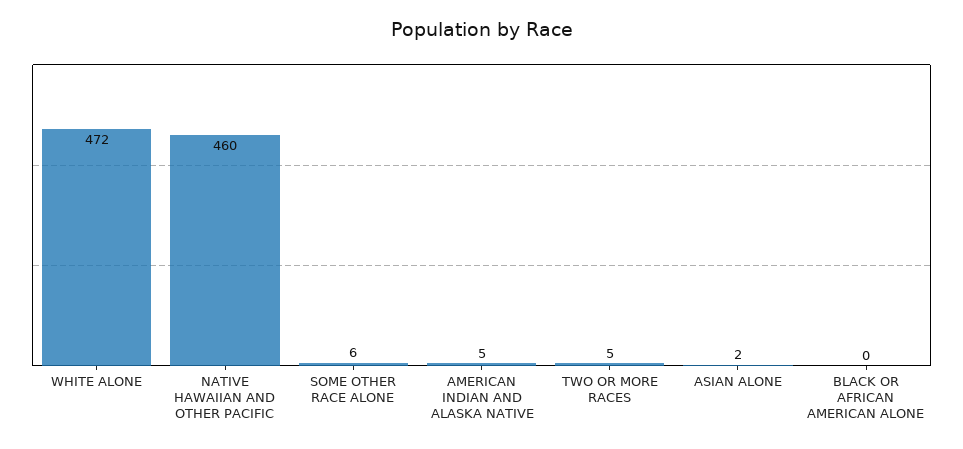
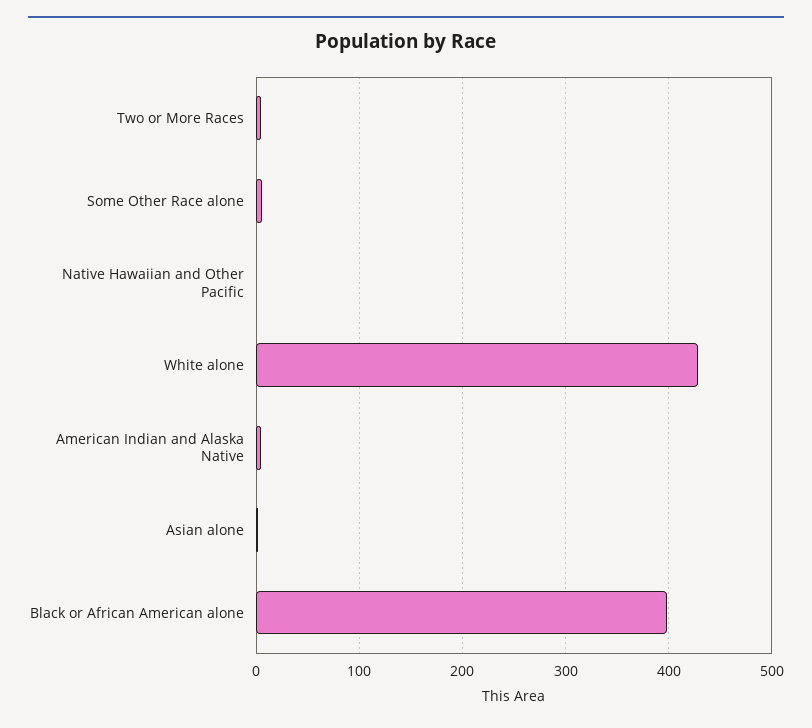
WHITE ALONE: 472 -> 430
NATIVE HAWAIIAN AND OTHER PACIFIC: 460 -> 0
BLACK OR AFRICAN AMERICAN ALONE: 0 -> 400

